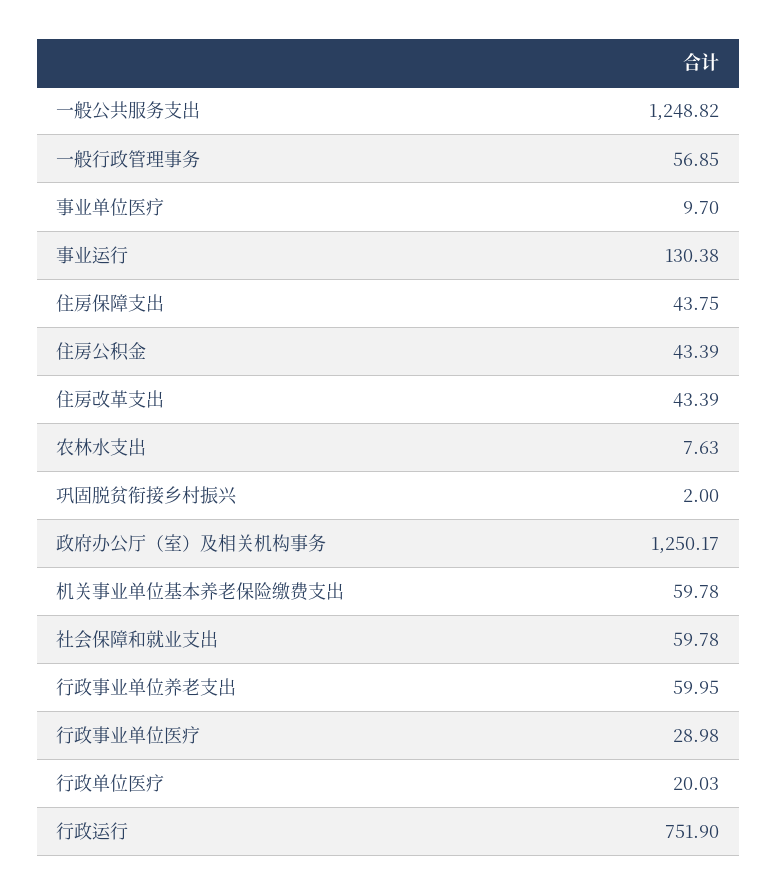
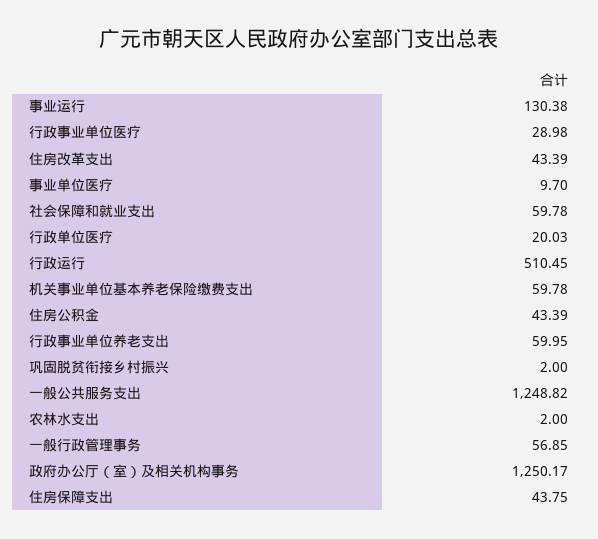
农林水支出: 7.63 -> 2
行政运行: 751.9 -> 510.45

